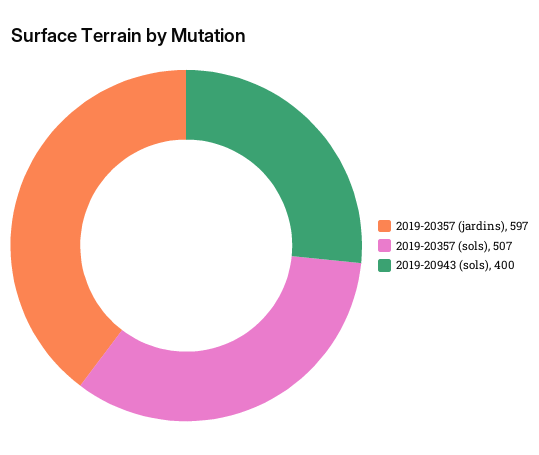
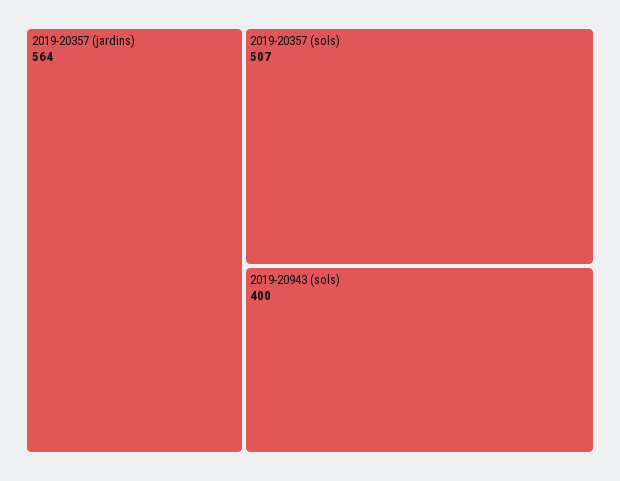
2019-20357 (jardins): 597 -> 564

